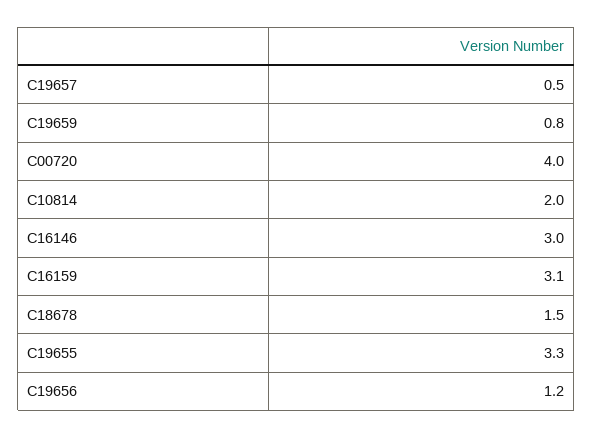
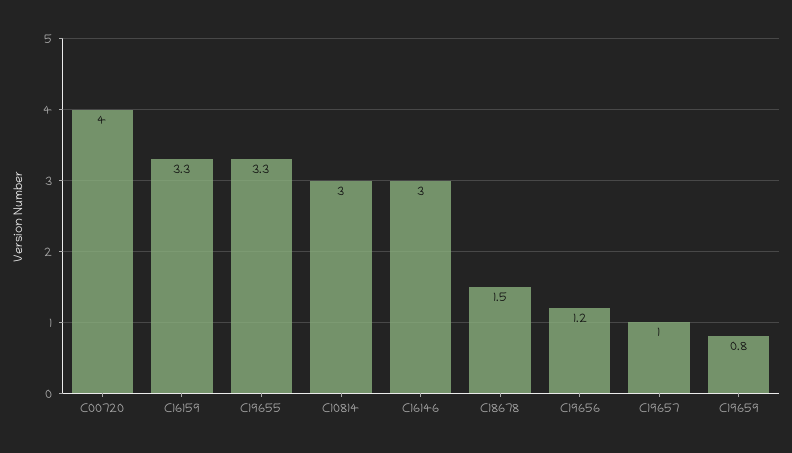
C19657: 0.5 -> 1
C10814: 2 -> 3
C16159: 3.1 -> 3.3

